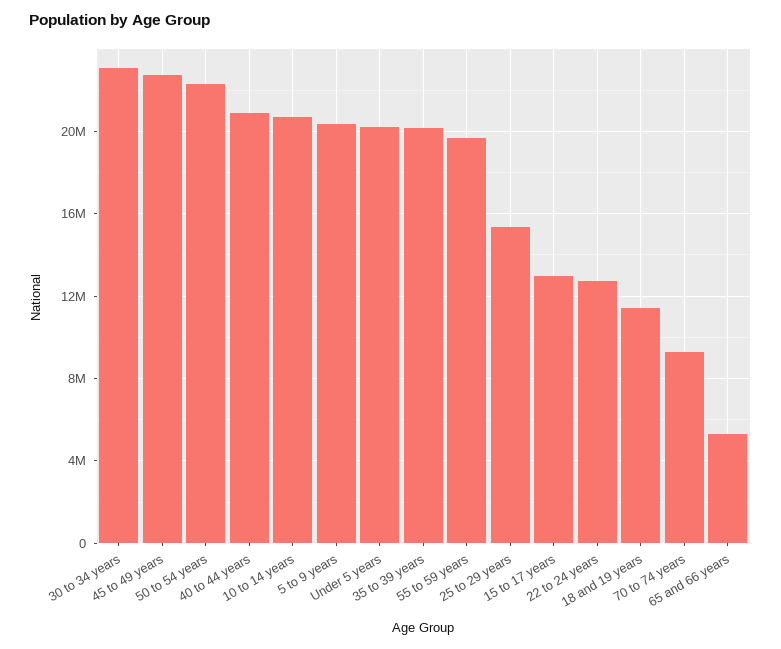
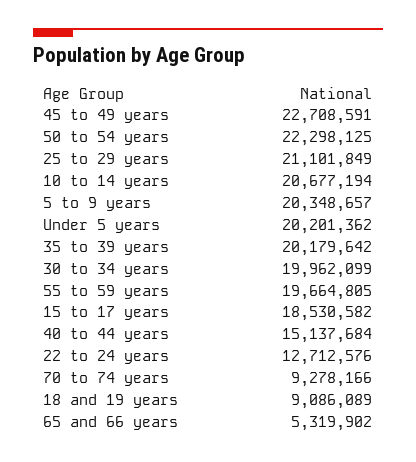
30 to 34 years: 23000000 -> 19962099
40 to 44 years: 21000000 -> 15137684
25 to 29 years: 15500000 -> 21101849
15 to 17 years: 13000000 -> 18530582
18 and 19 years: 11500000 -> 9086089

